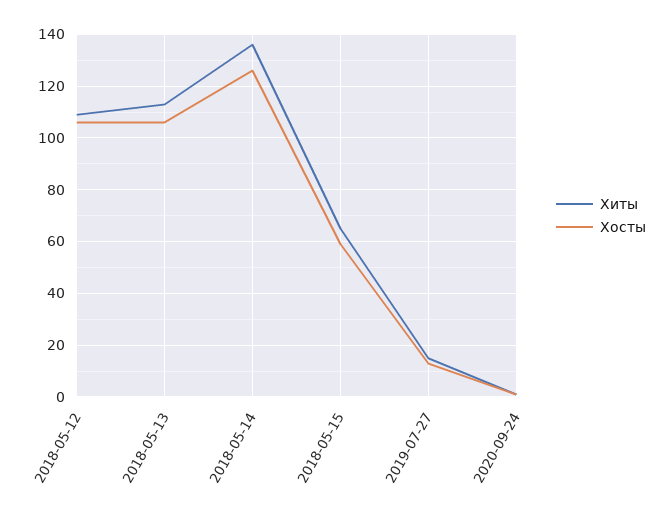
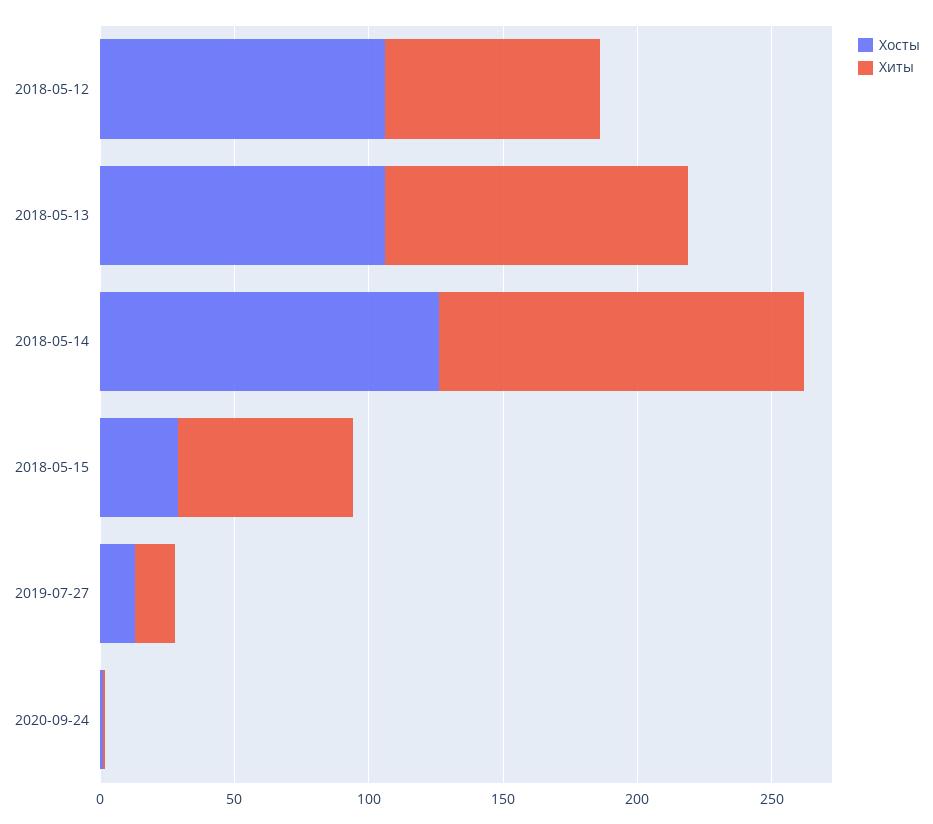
Хиты, 2018-05-12: 110 -> 80
Хосты, 2018-05-15: 60 -> 30

